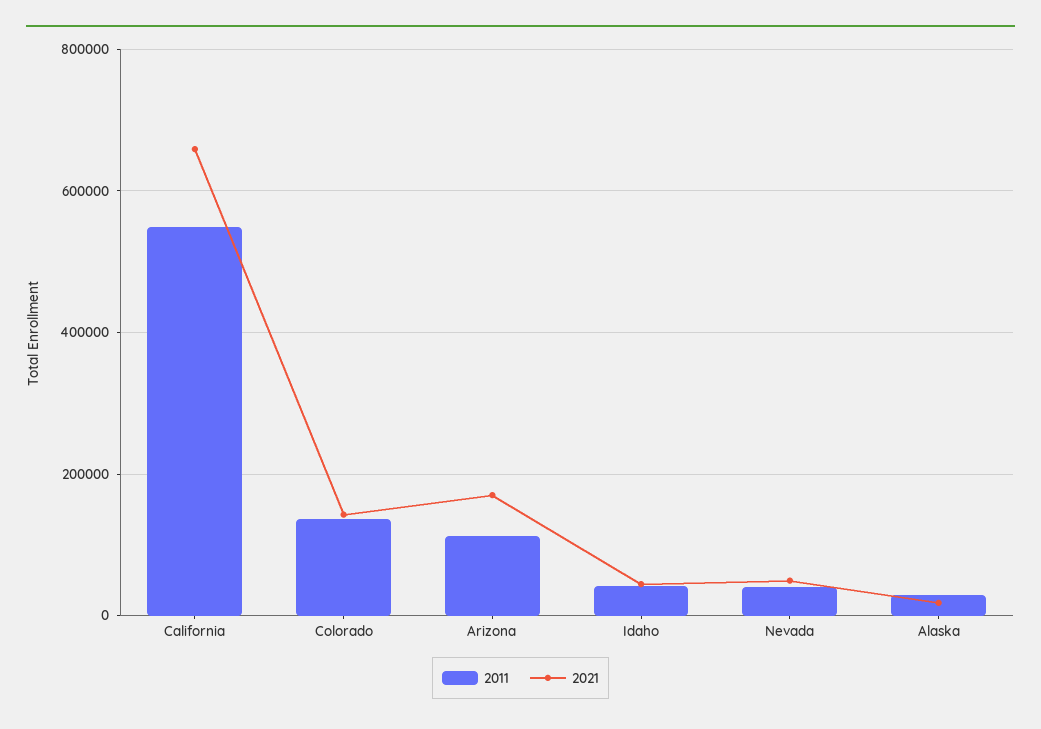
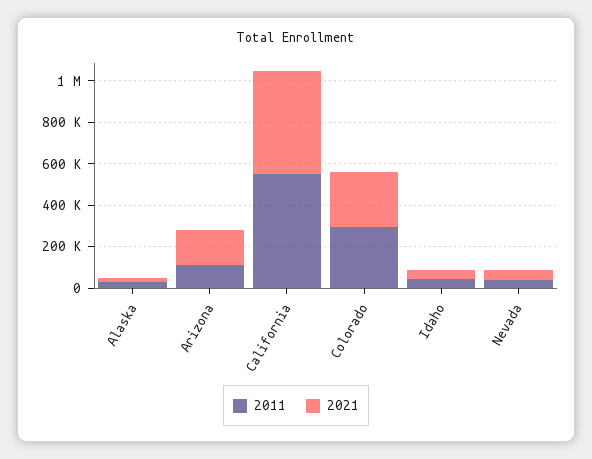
2021, California: 660000 -> 500000
2011, Colorado: 140000 -> 300000
2021, Colorado: 140000 -> 250000

